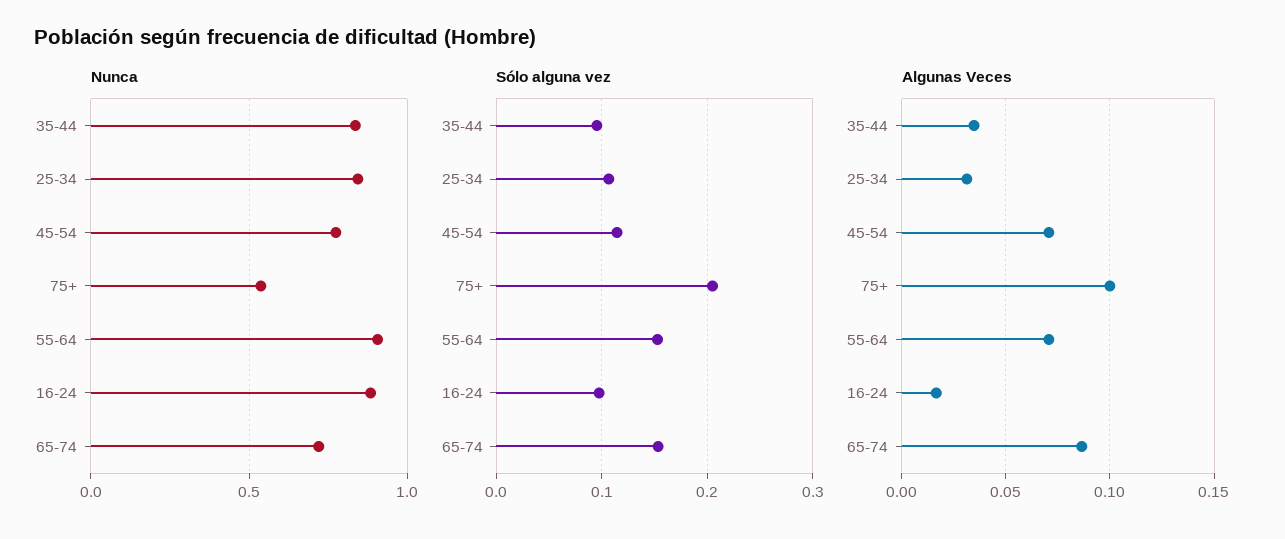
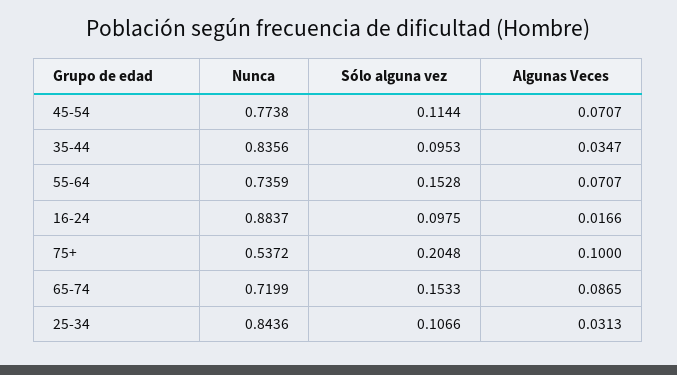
Nunca, 55-64: 0.9 -> 0.7359

